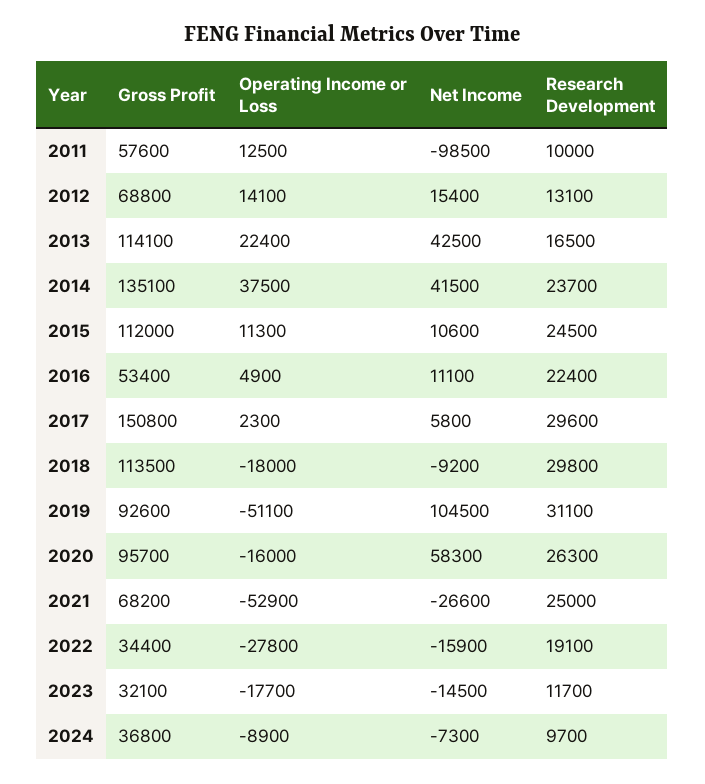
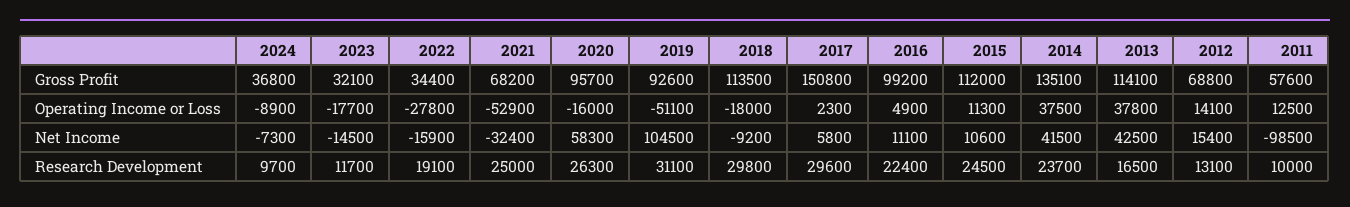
Operating Income or Loss, 2013: 22400 -> 37800
Gross Profit, 2016: 53400 -> 99200
Net Income, 2021: -26600 -> -32400

